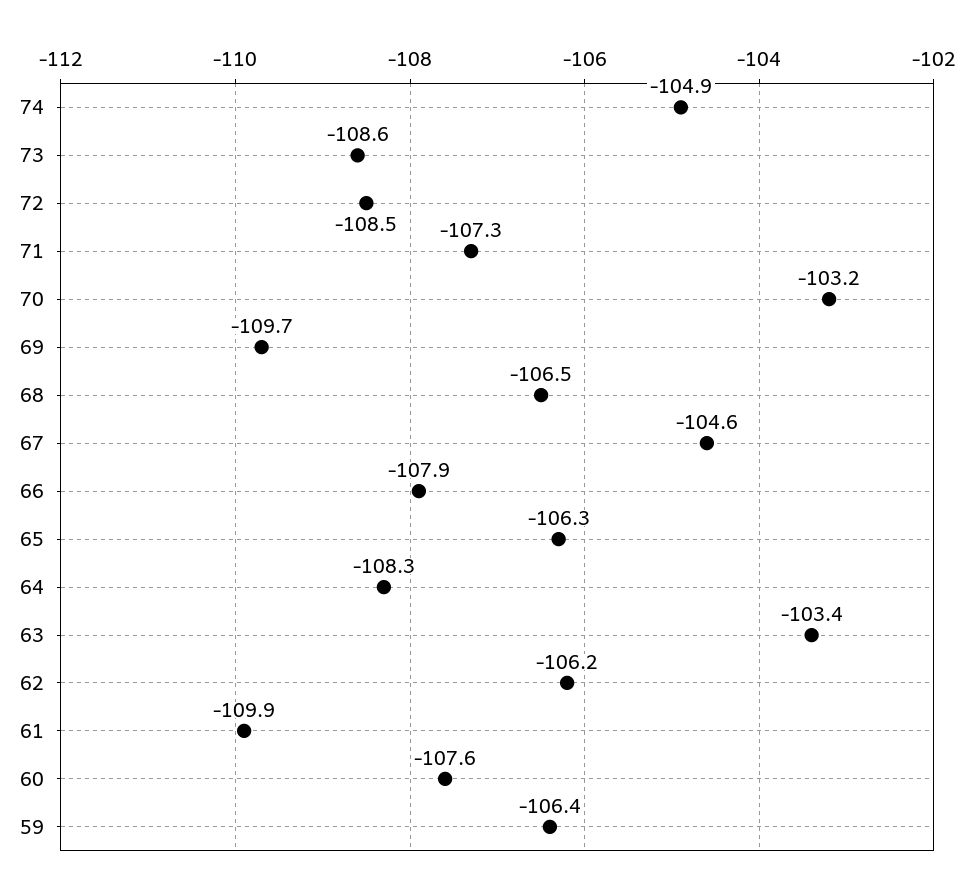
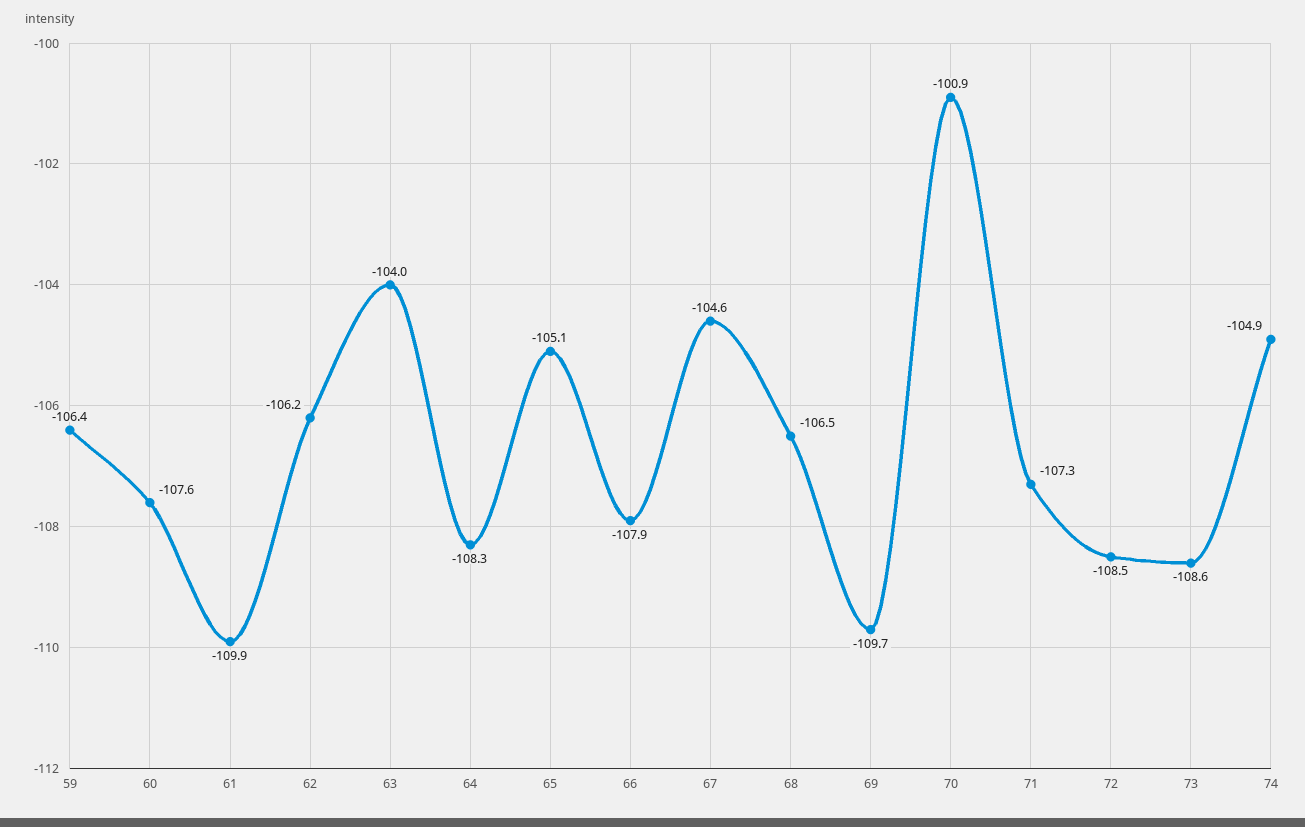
70: -103.2 -> -100.9
65: -106.3 -> -105.1
63: -103.4 -> -104

